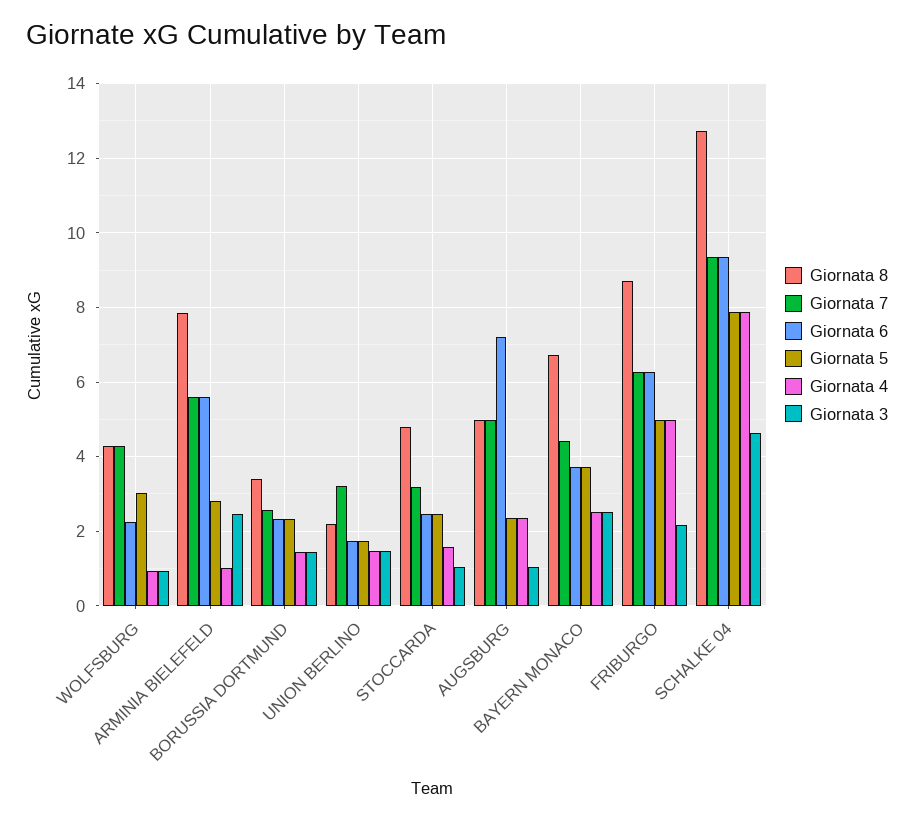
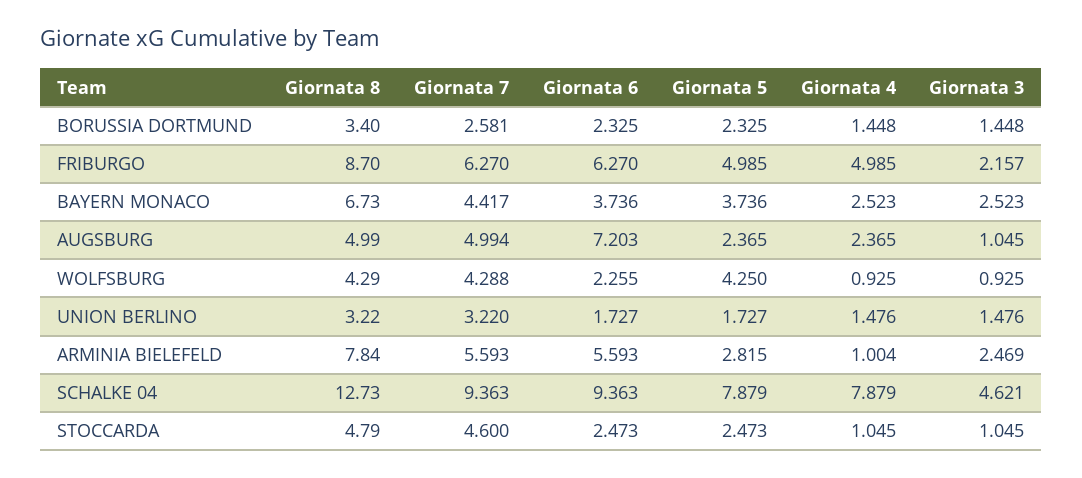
Giornata 5, WOLFSBURG: 3 -> 4.25
Giornata 8, UNION BERLINO: 2.2 -> 3.22
Giornata 7, STOCCARDA: 3.2 -> 4.6
Giornata 4, STOCCARDA: 1.6 -> 1.045

